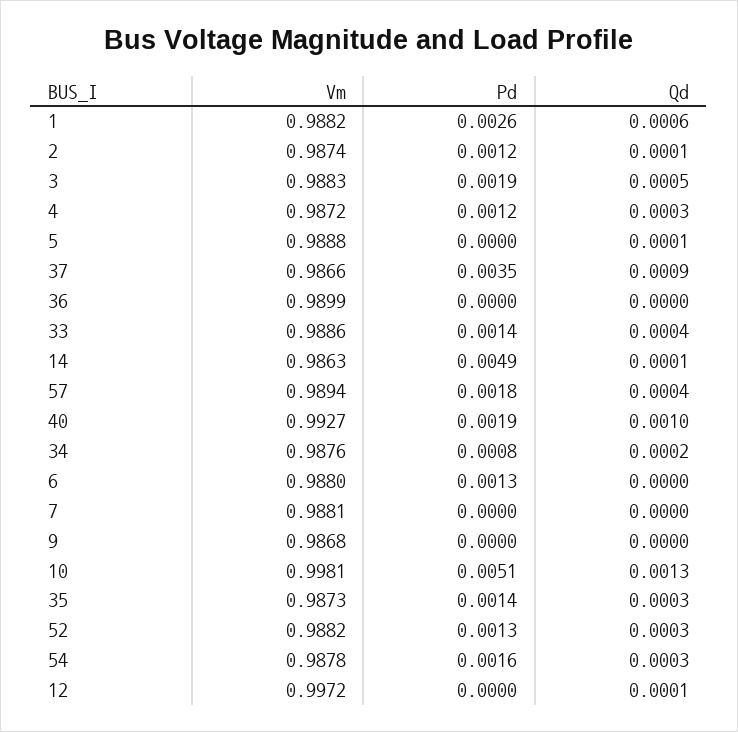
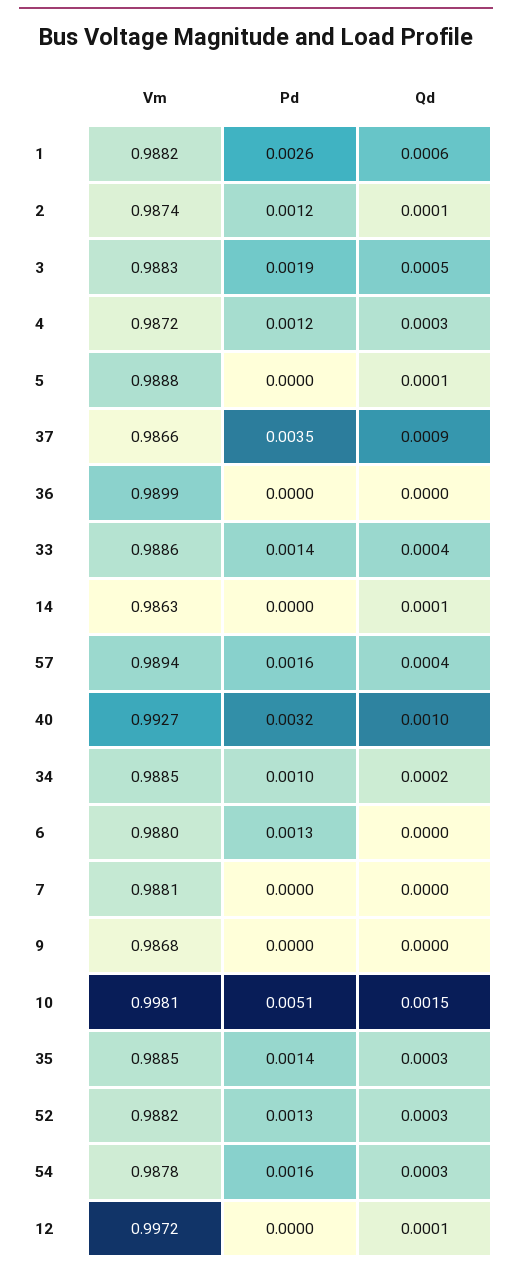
Pd, 14: 0.0049 -> 0
Pd, 57: 0.0018 -> 0.0016
Pd, 40: 0.0019 -> 0.0032
Vm, 34: 0.9876 -> 0.9885
Pd, 34: 0.0008 -> 0.001
Qd, 10: 0.0013 -> 0.0015
Vm, 35: 0.9873 -> 0.9885

